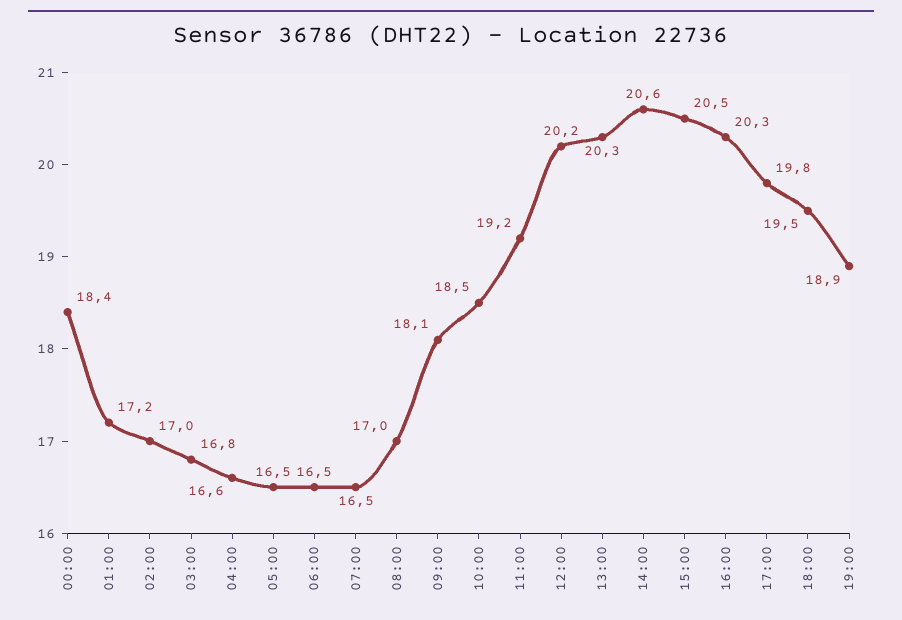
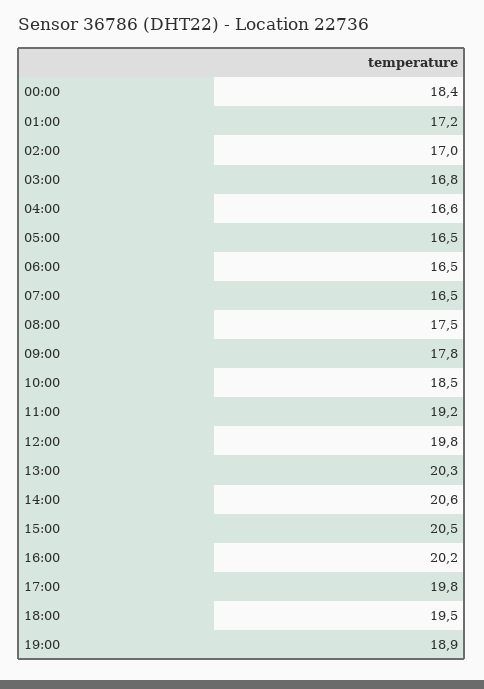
08:00: 17 -> 17.5
09:00: 18.1 -> 17.8
12:00: 20.2 -> 19.8
16:00: 20.3 -> 20.2

